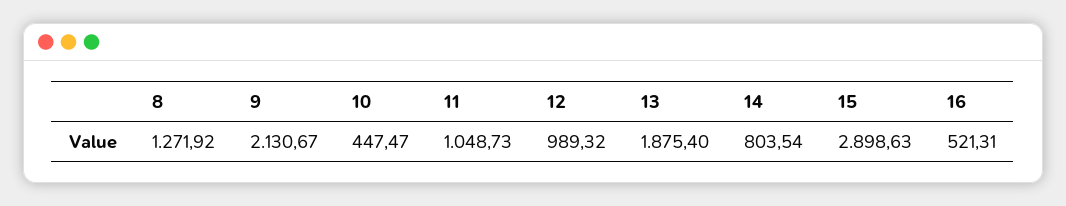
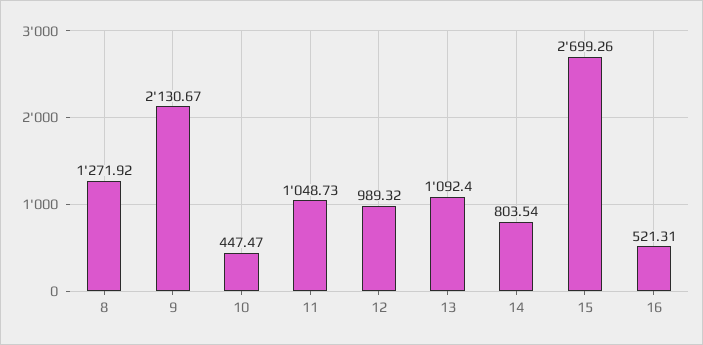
13: 1875.4 -> 1092.4
15: 2898.63 -> 2699.26

